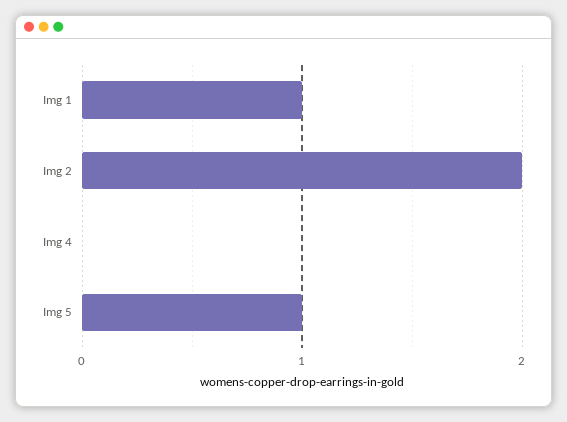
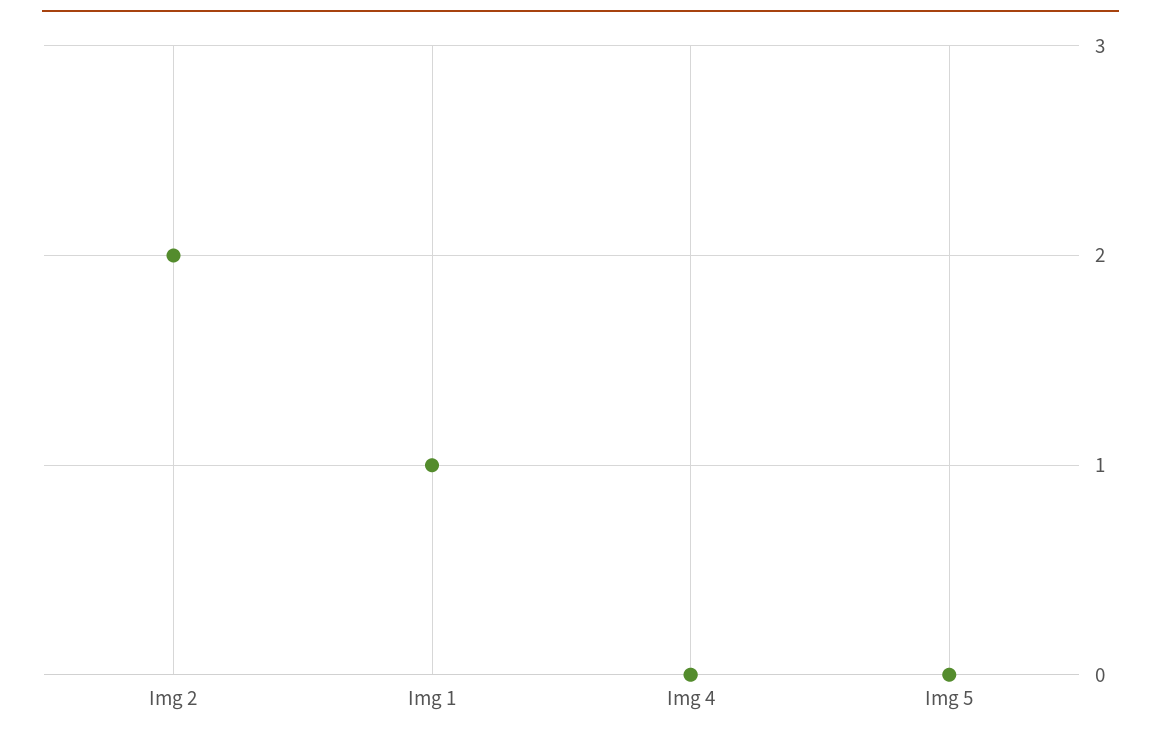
Img 5: 1 -> 0

